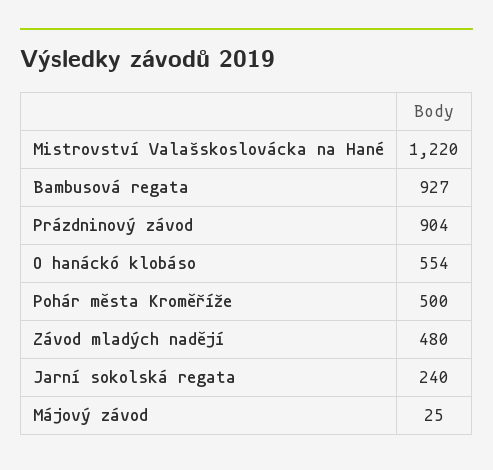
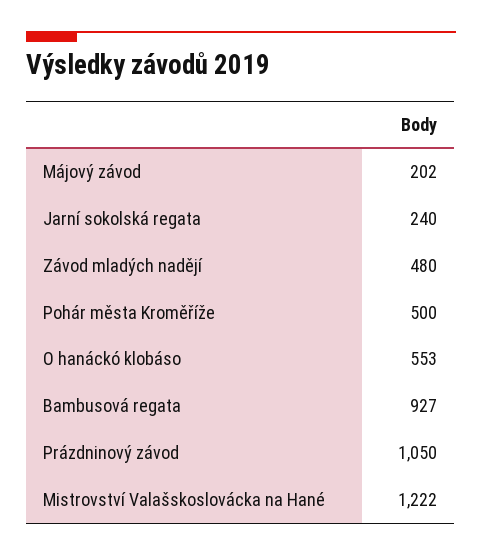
Mistrovství Valašskoslovácka na Hané: 1220 -> 1222
Prázdninový závod: 904 -> 1050
O hanáckó klobáso: 554 -> 553
Májový závod: 25 -> 202

